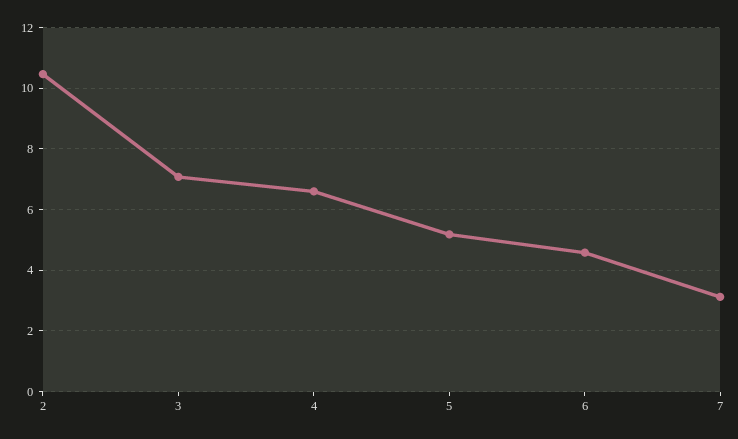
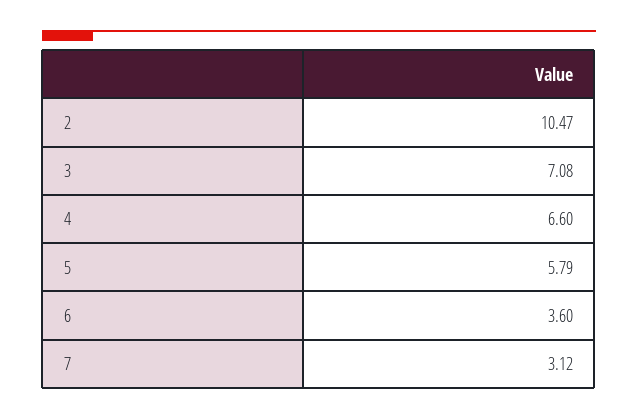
5: 5.2 -> 5.79
6: 4.6 -> 3.6

